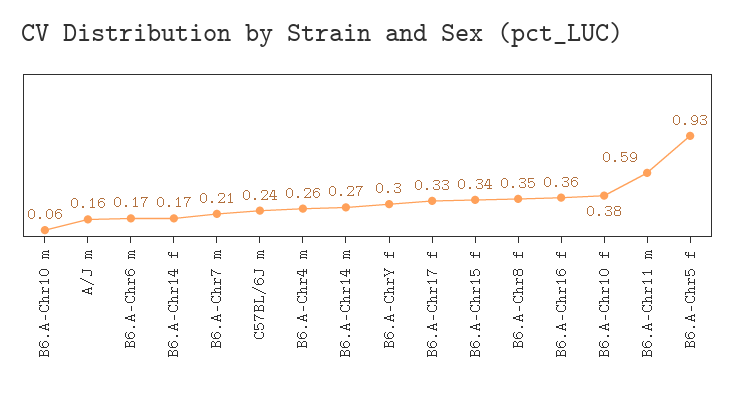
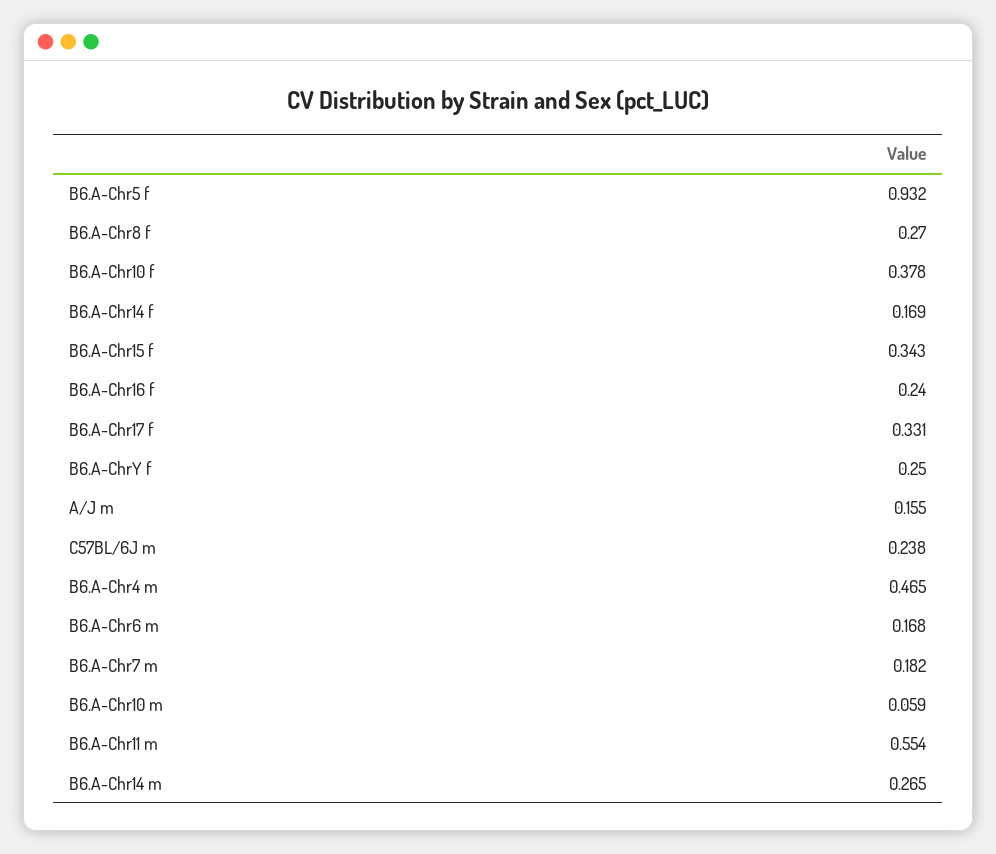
B6.A-Chr7 m: 0.21 -> 0.182
B6.A-Chr4 m: 0.26 -> 0.465
B6.A-ChrY f: 0.3 -> 0.25
B6.A-Chr8 f: 0.35 -> 0.27
B6.A-Chr16 f: 0.36 -> 0.24
B6.A-Chr11 m: 0.59 -> 0.554

